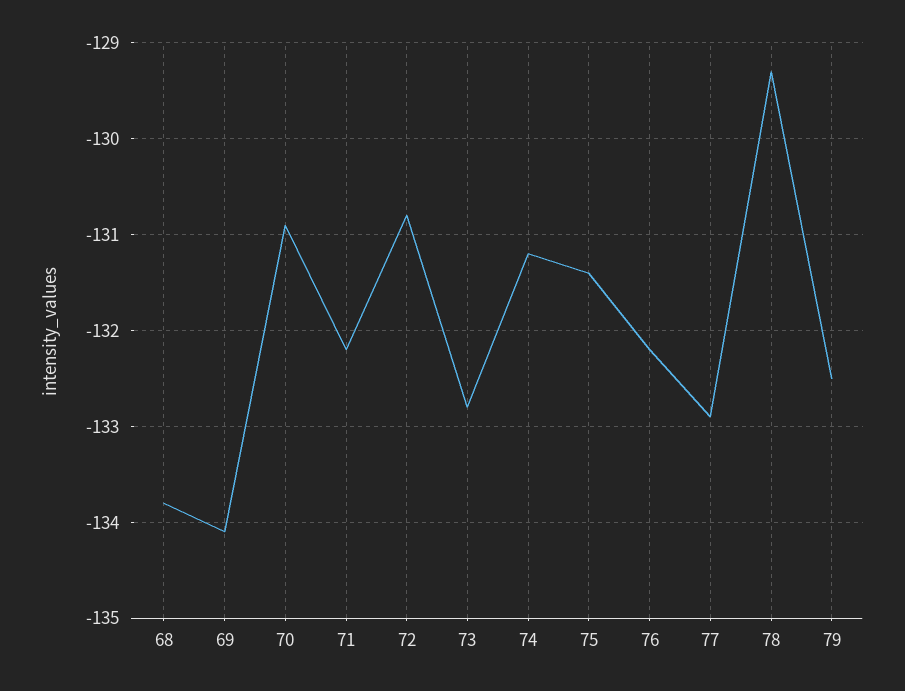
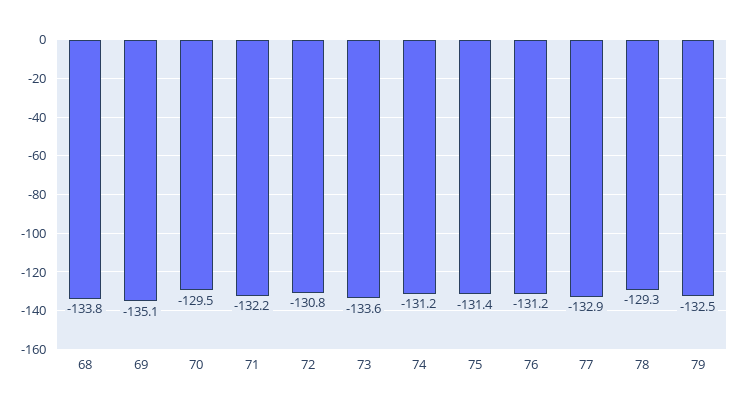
69: -134.1 -> -135.1
70: -130.9 -> -129.5
73: -132.8 -> -133.6
76: -132.2 -> -131.2

